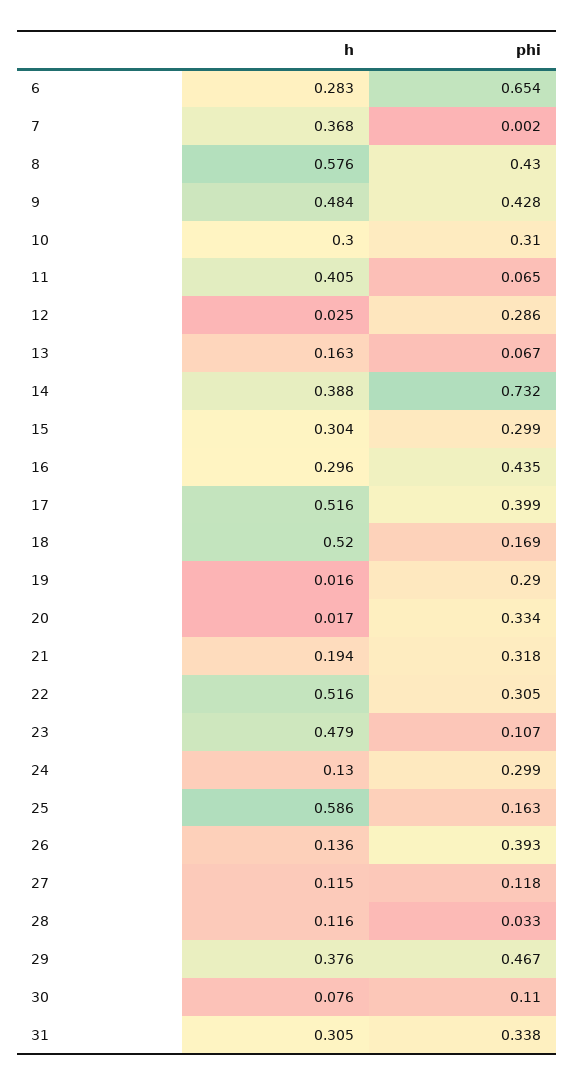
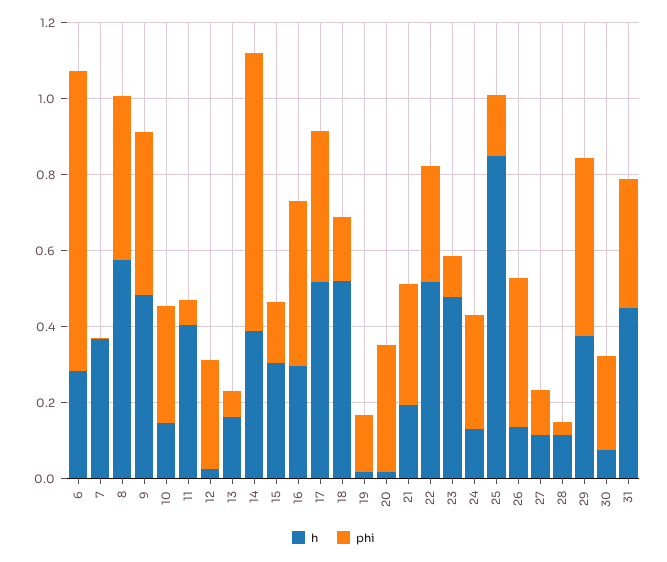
phi, 6: 0.654 -> 0.8
h, 10: 0.3 -> 0.15
phi, 15: 0.299 -> 0.15
phi, 19: 0.29 -> 0.15
h, 25: 0.586 -> 0.85
phi, 30: 0.11 -> 0.25
h, 31: 0.305 -> 0.45

